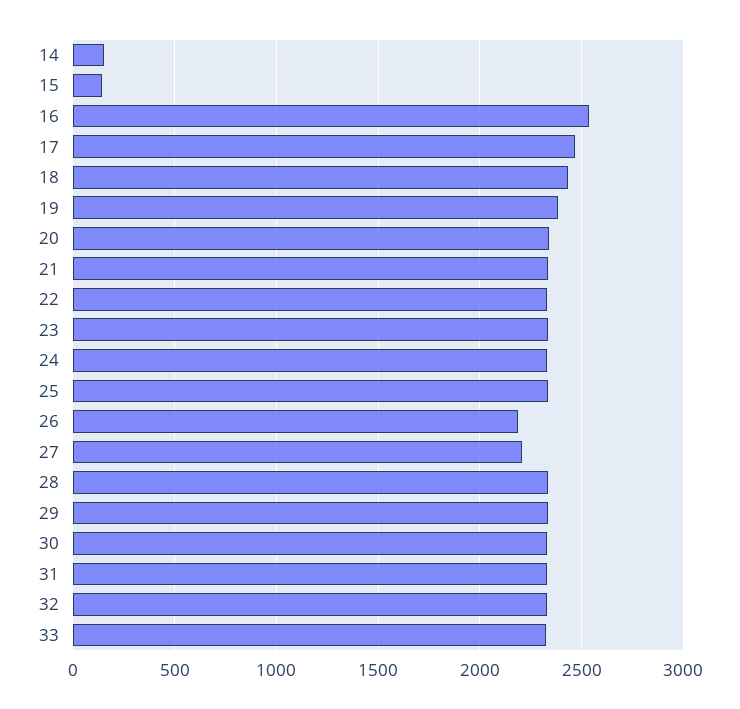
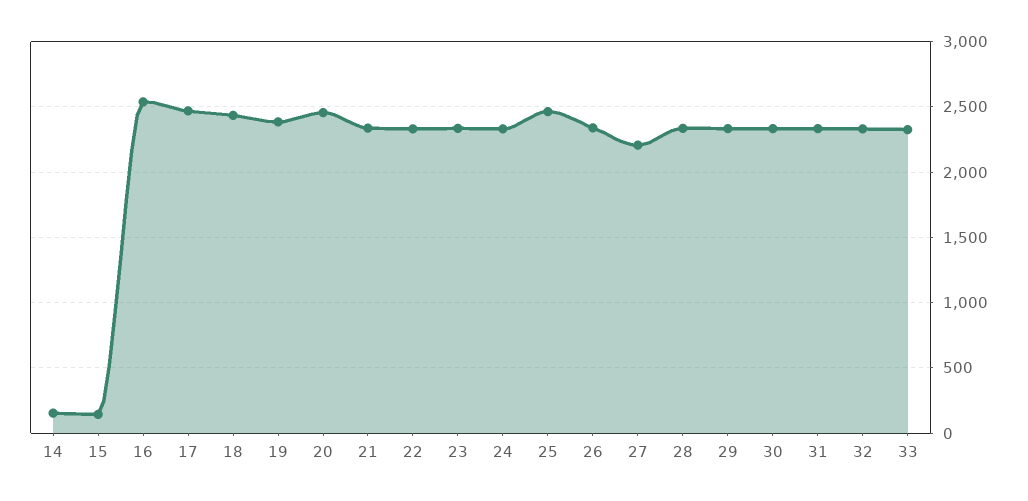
20: 2350 -> 2450
25: 2350 -> 2450
26: 2200 -> 2350

